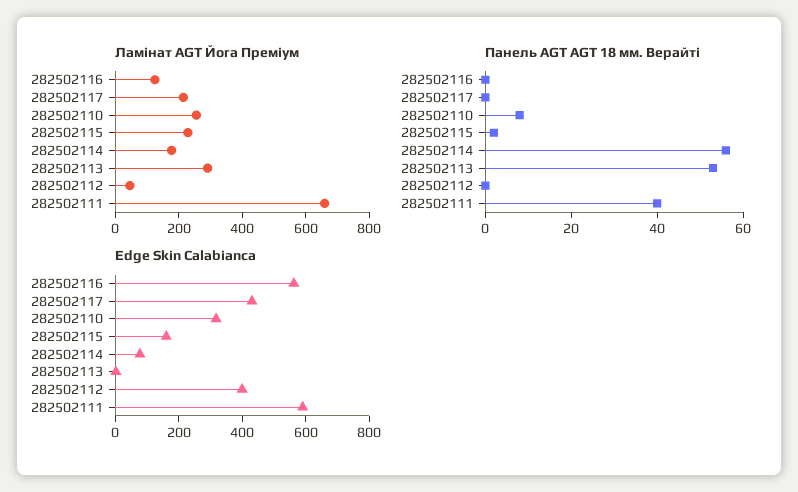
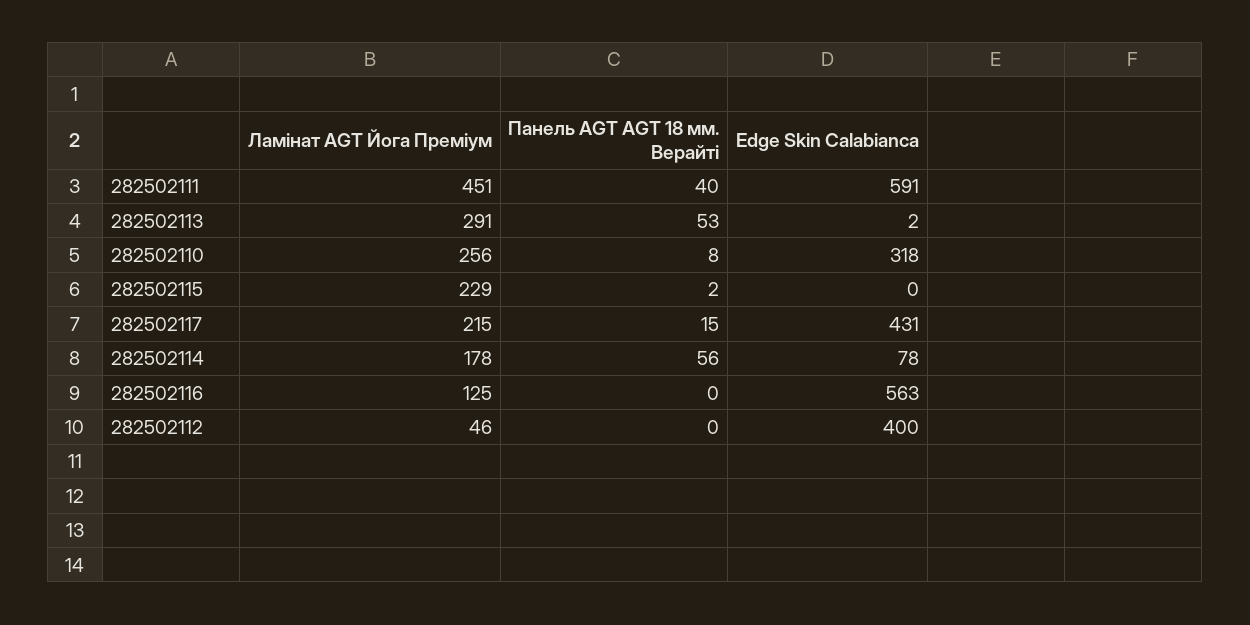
Ламінат AGT Йога Преміум, 282502111: 650 -> 451
Панель AGT AGT 18 мм. Верайті, 282502117: 0 -> 15
Edge Skin Calabianca, 282502115: 150 -> 0

